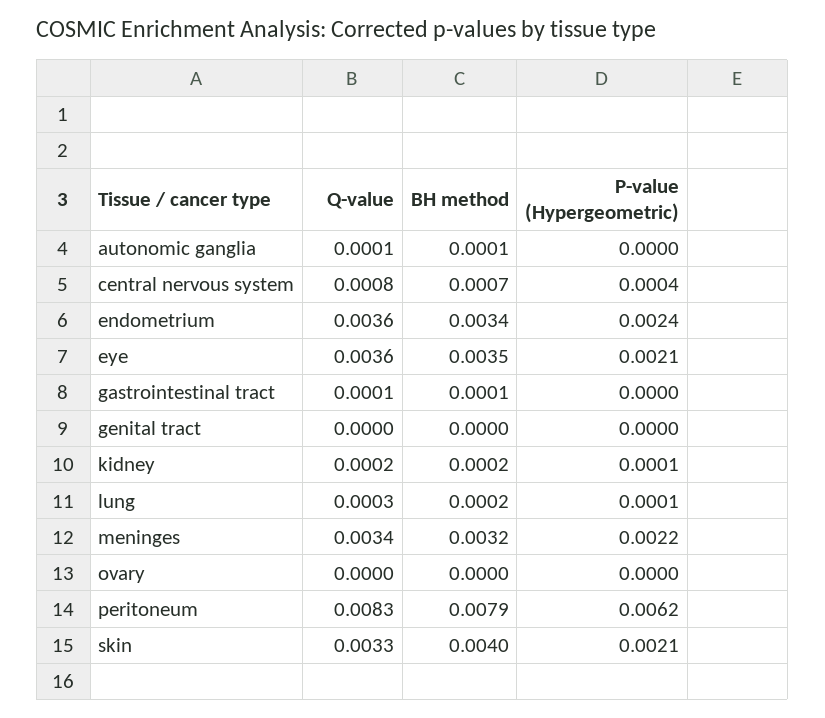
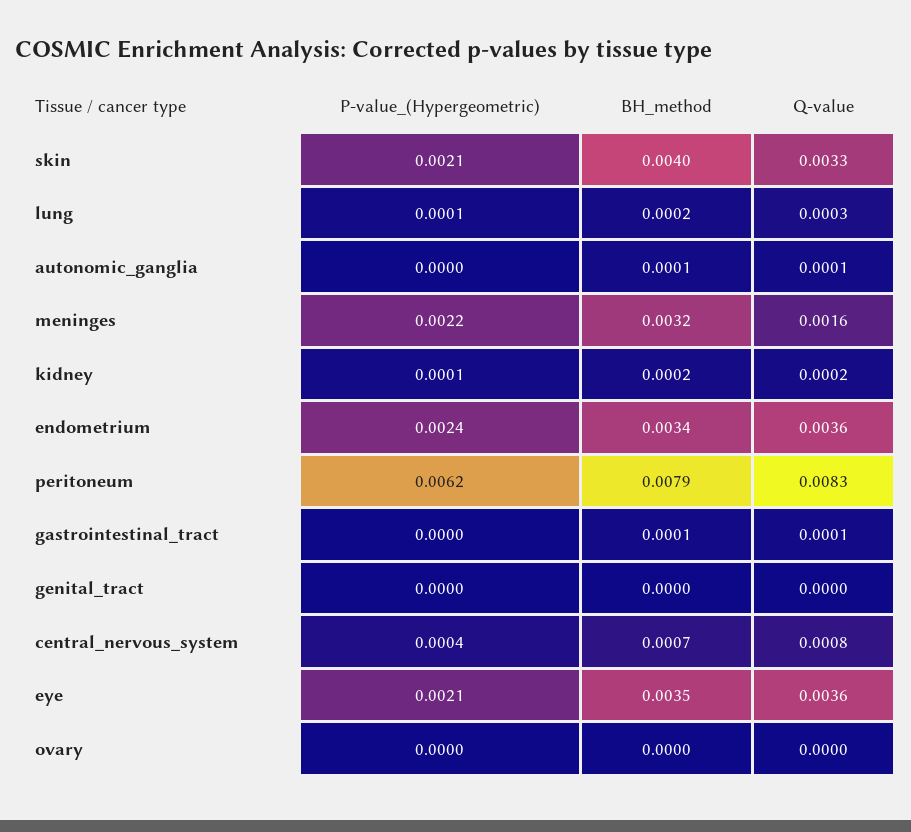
Q-value, meninges: 0.0034 -> 0.0016

